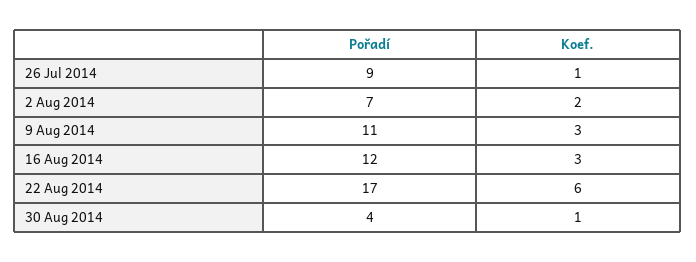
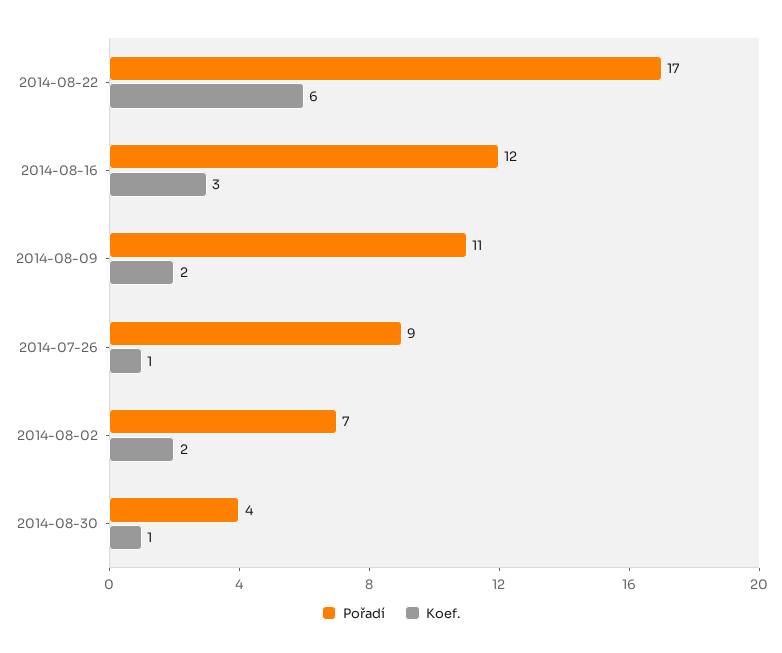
Koef., 9 Aug 2014: 3 -> 2

